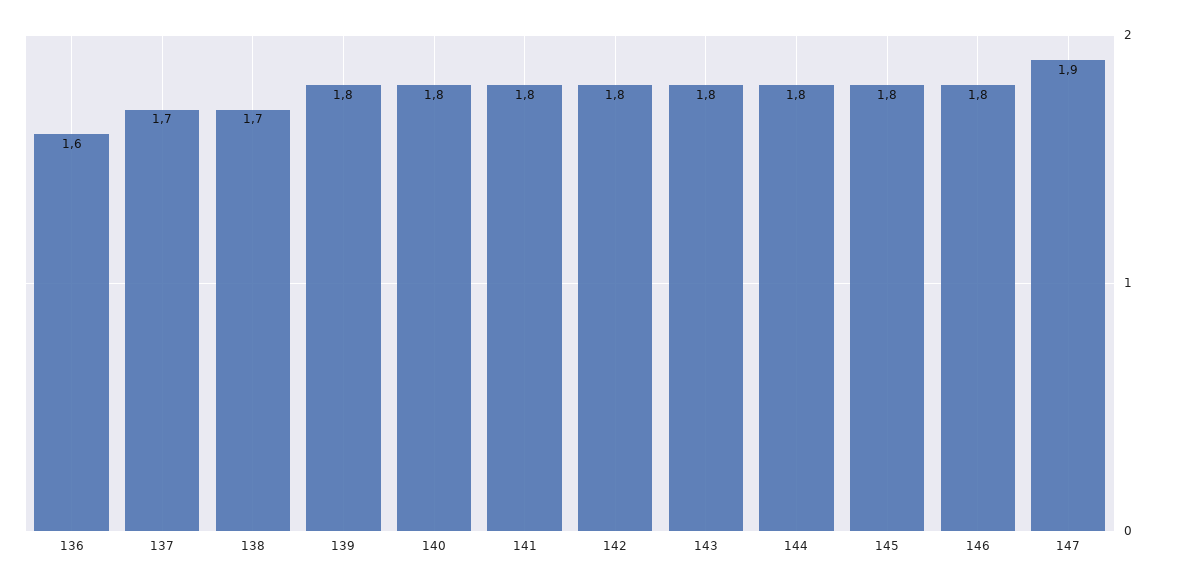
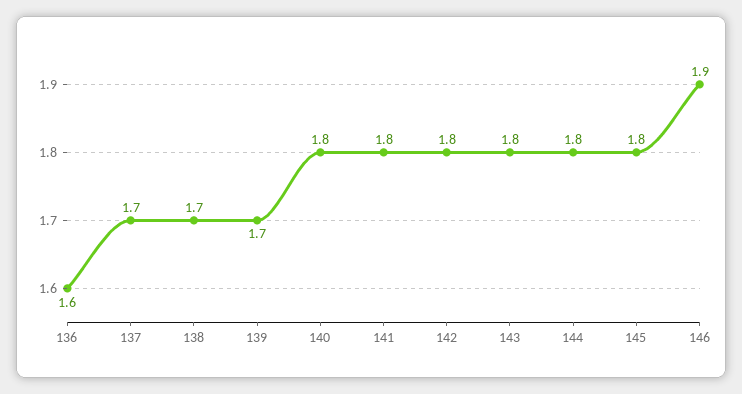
139: 1.8 -> 1.7
146: 1.8 -> 1.9
147: 1.9 -> none

